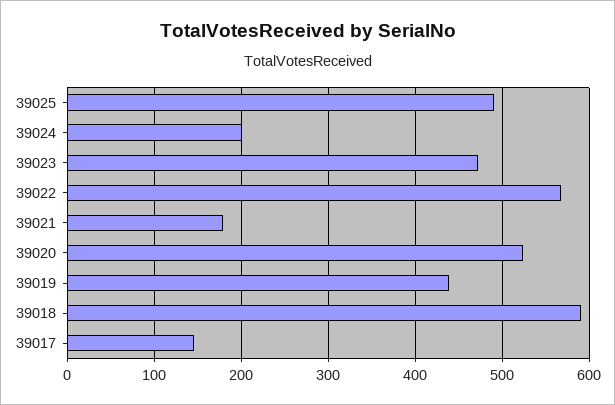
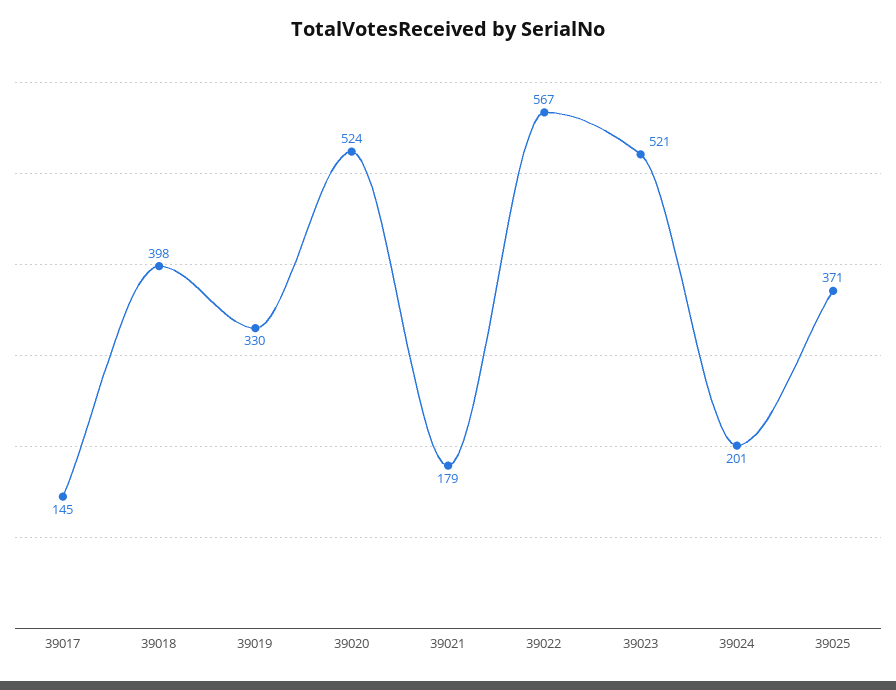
39025: 490 -> 371
39023: 470 -> 521
39019: 440 -> 330
39018: 590 -> 398

